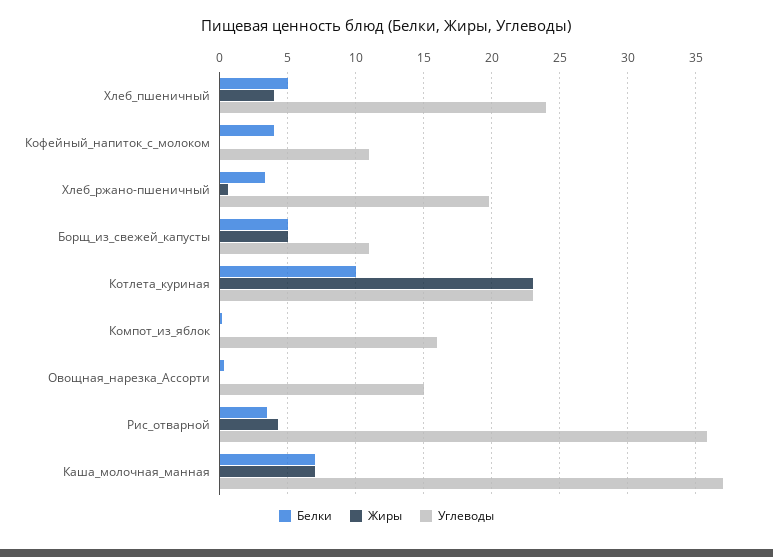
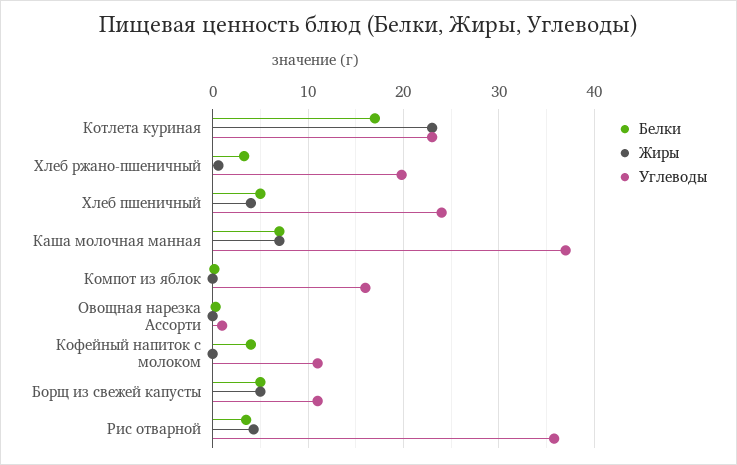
Белки, Котлета_куриная: 10 -> 17
Углеводы, Овощная_нарезка_Ассорти: 15 -> 1

